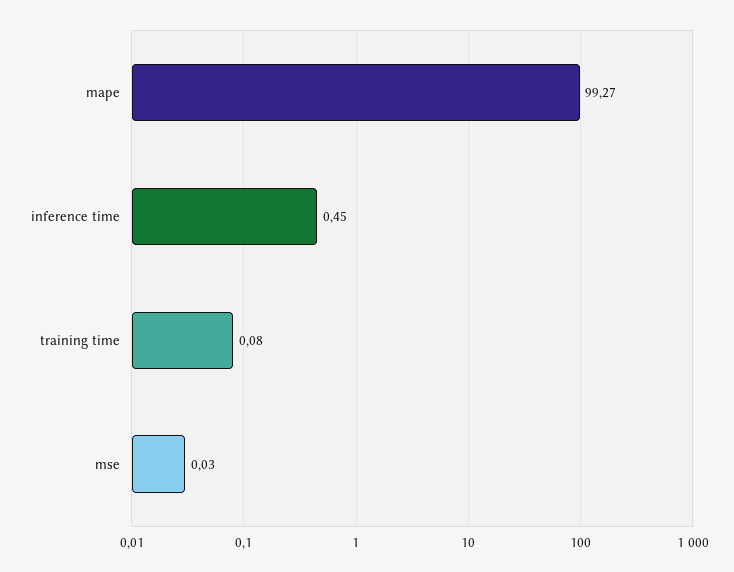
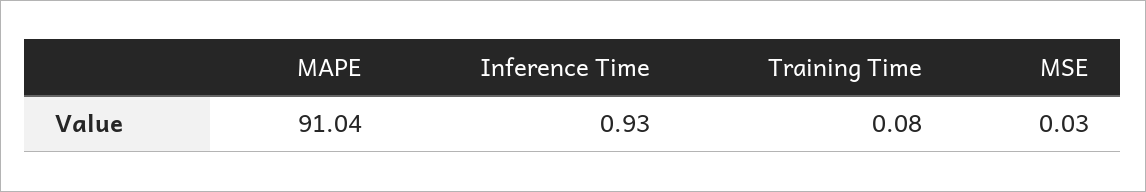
mape: 99.27 -> 91.04
inference time: 0.45 -> 0.93

